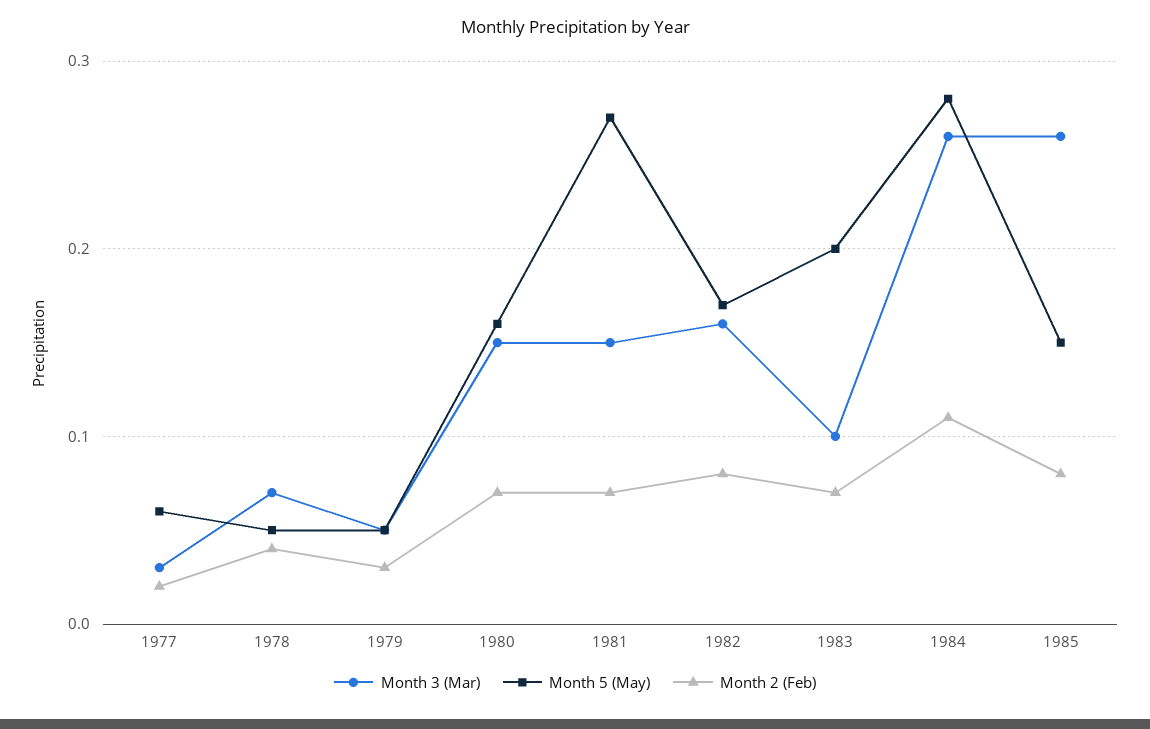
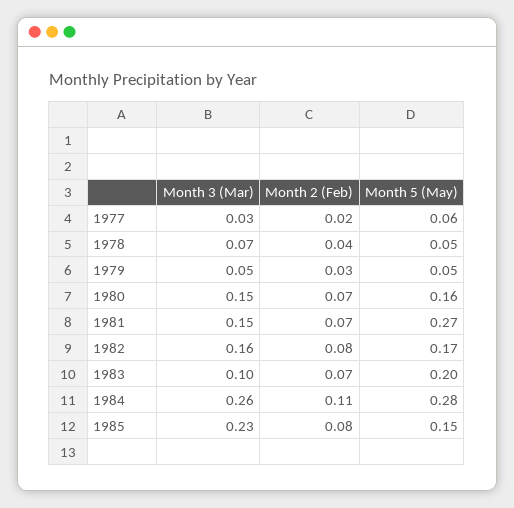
Month 3 (Mar), 1985: 0.26 -> 0.23

